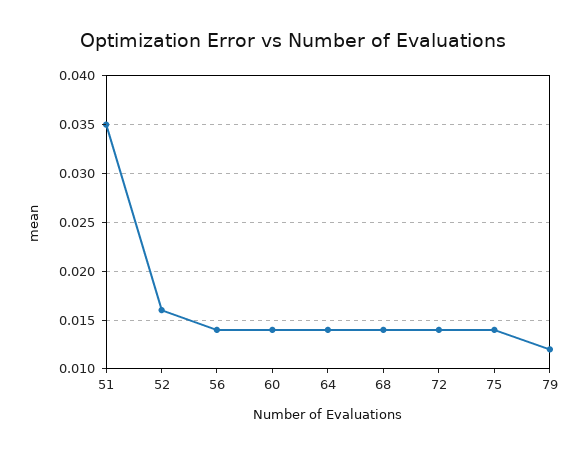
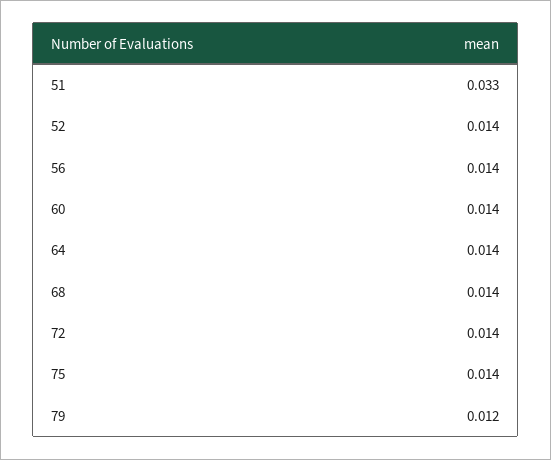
51: 0.035 -> 0.033
52: 0.016 -> 0.014

